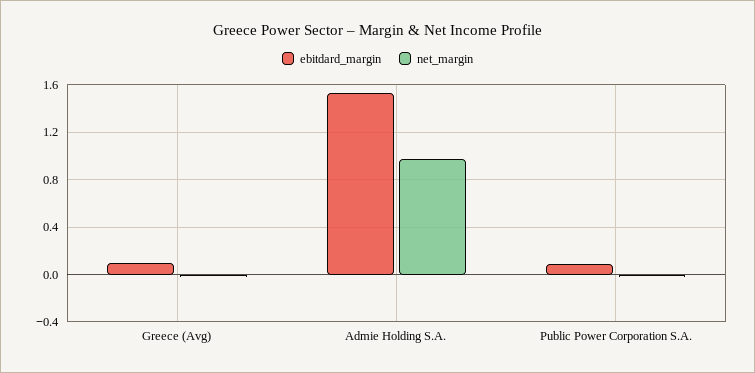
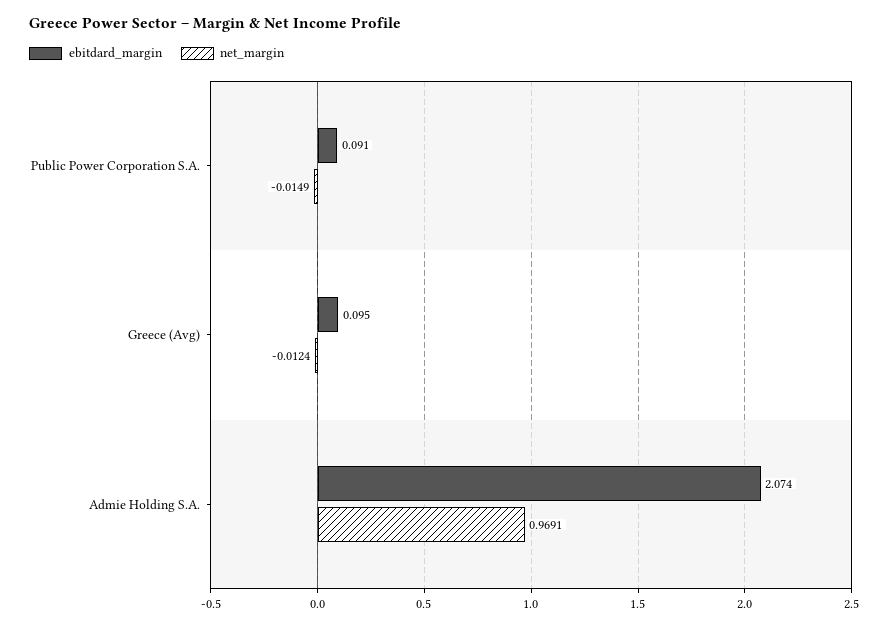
ebitdard_margin, Admie Holding S.A.: 1.5 -> 2.074

